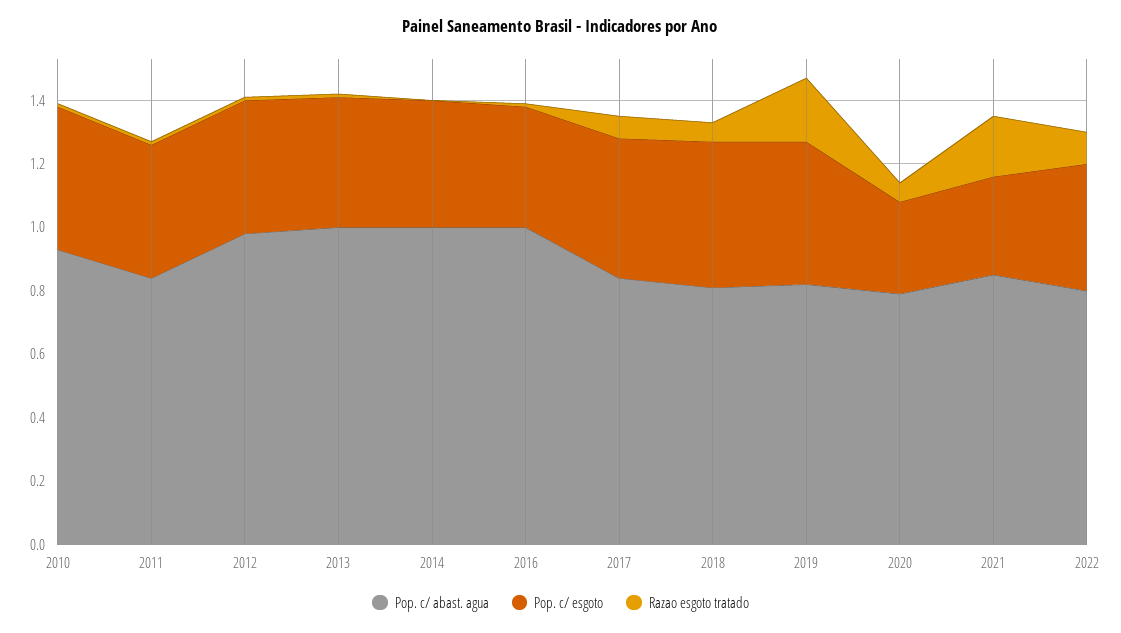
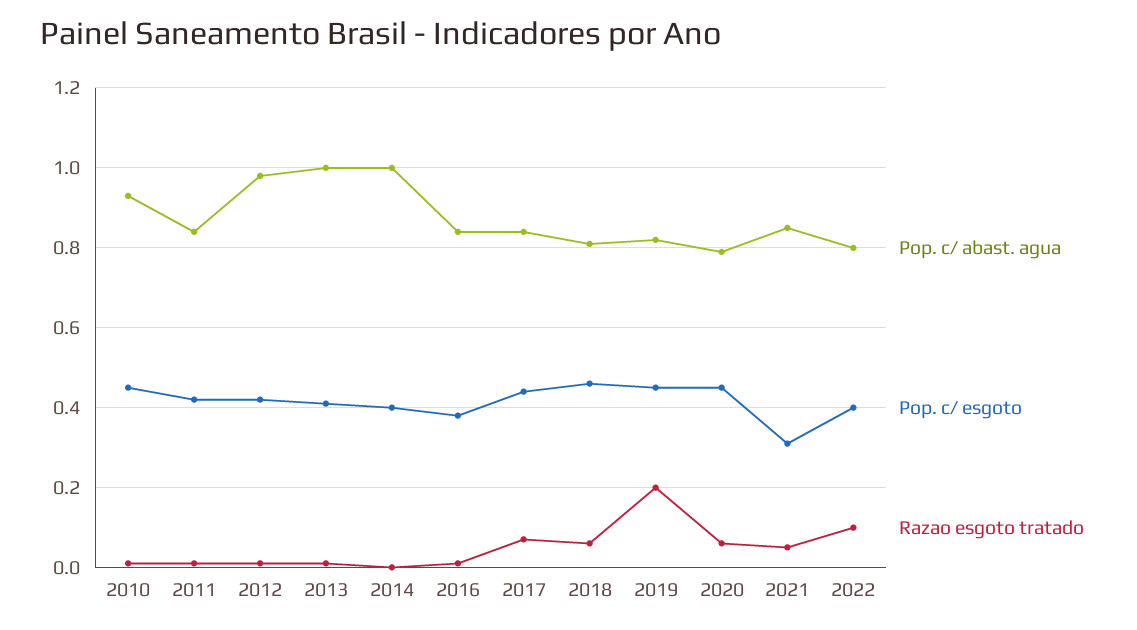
Pop. c/ abast. agua, 2016: 1 -> 0.85
Pop. c/ esgoto, 2020: 0.3 -> 0.45
Razao esgoto tratado, 2021: 0.2 -> 0.05

